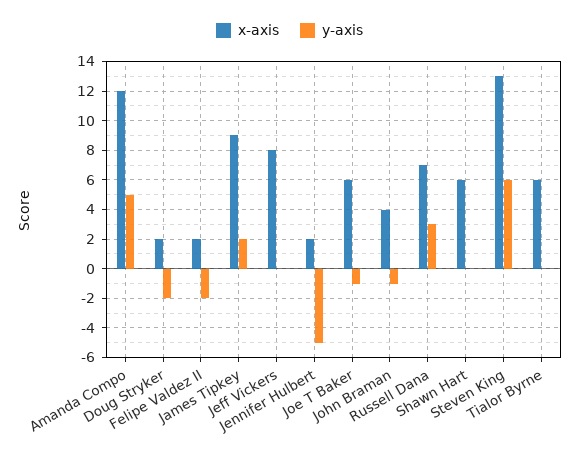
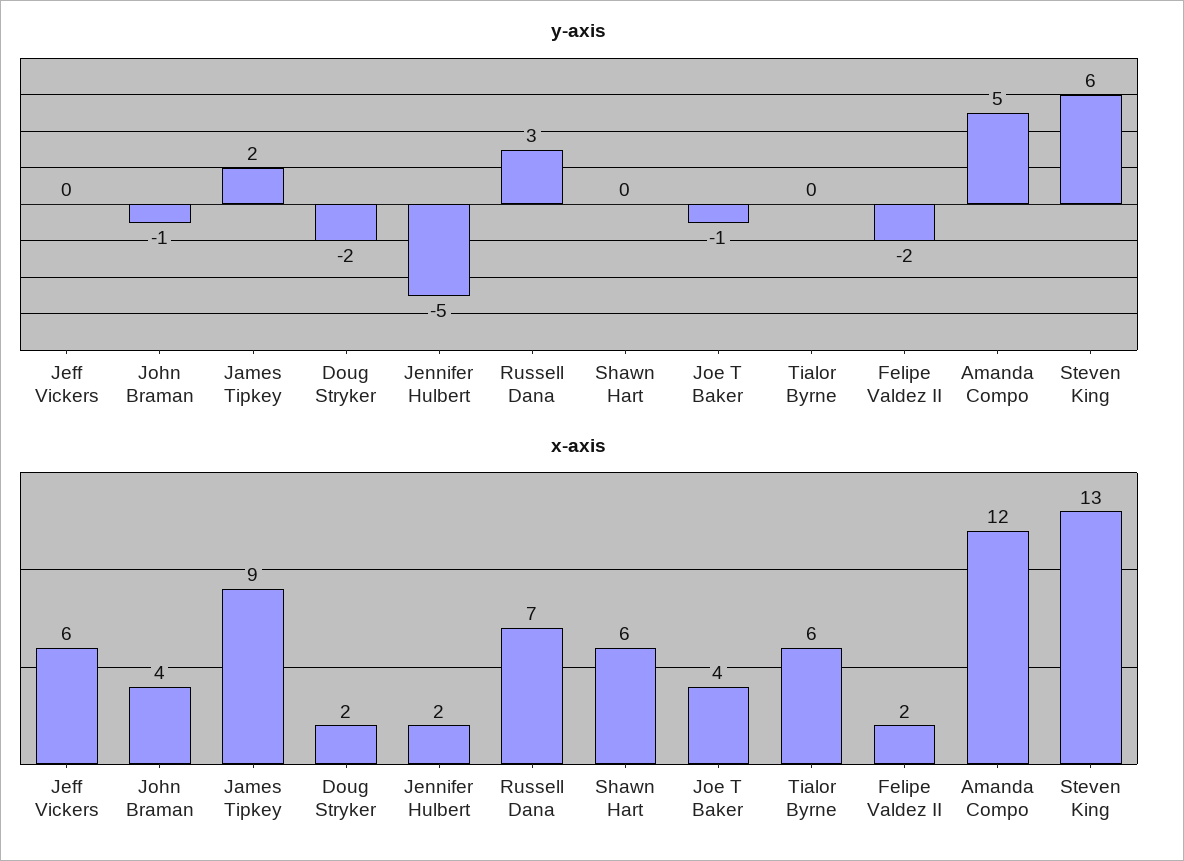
x-axis, Jeff Vickers: 8 -> 6
x-axis, Joe T Baker: 6 -> 4

